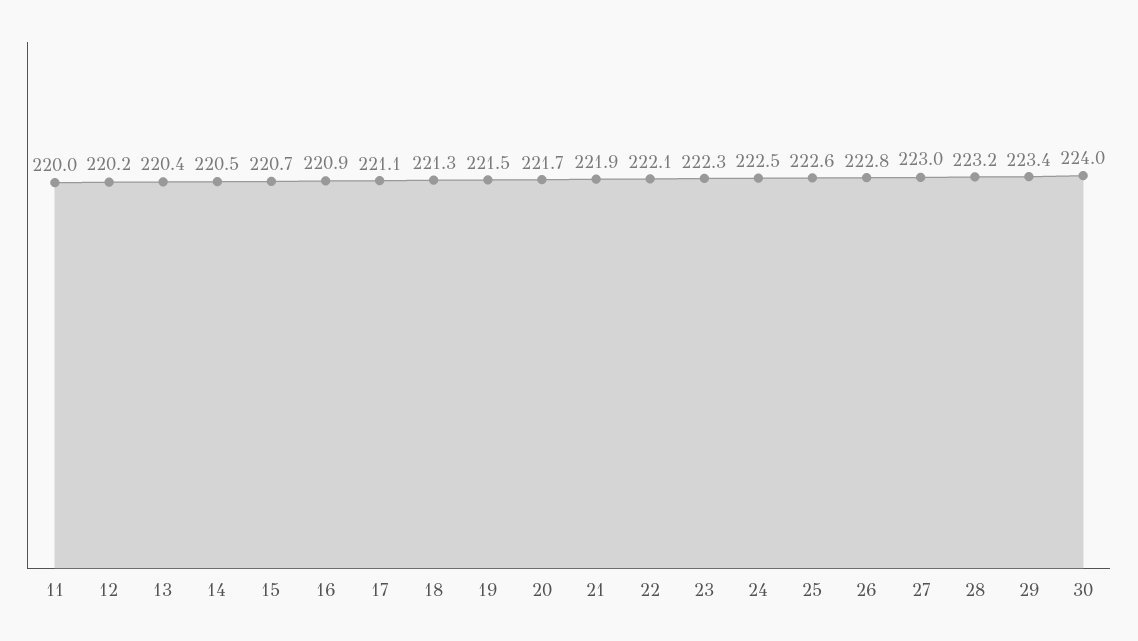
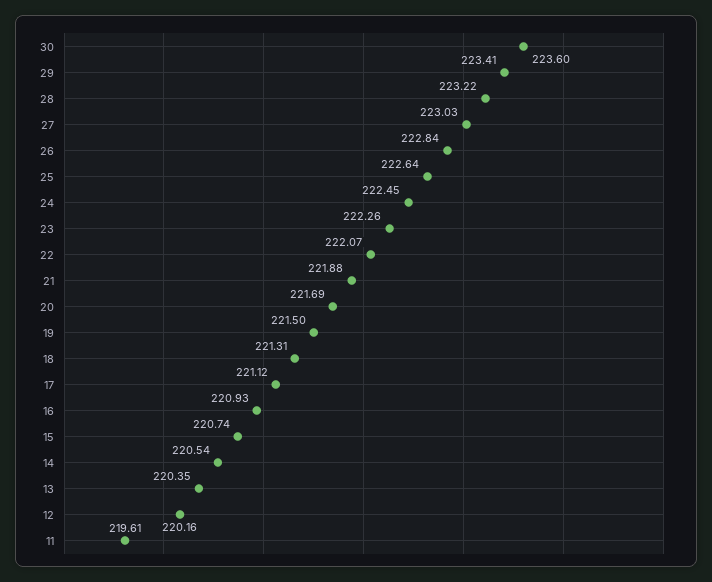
11: 220 -> 219.61
30: 224 -> 223.6

